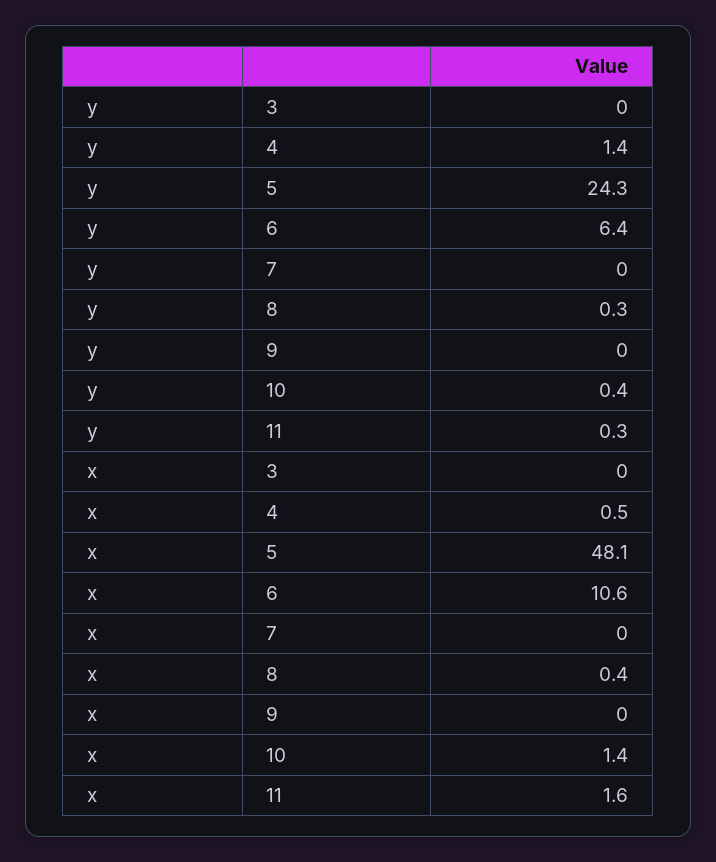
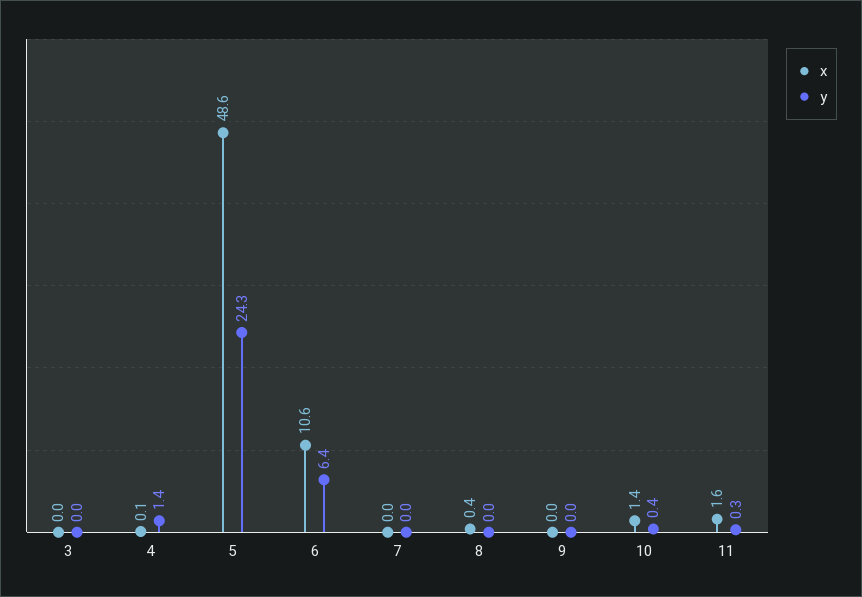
y, 8: 0.3 -> 0
x, 4: 0.5 -> 0.1
x, 5: 48.1 -> 48.6

